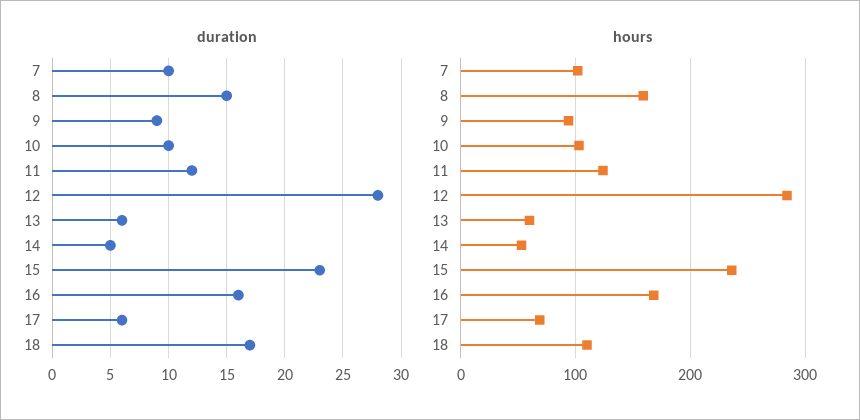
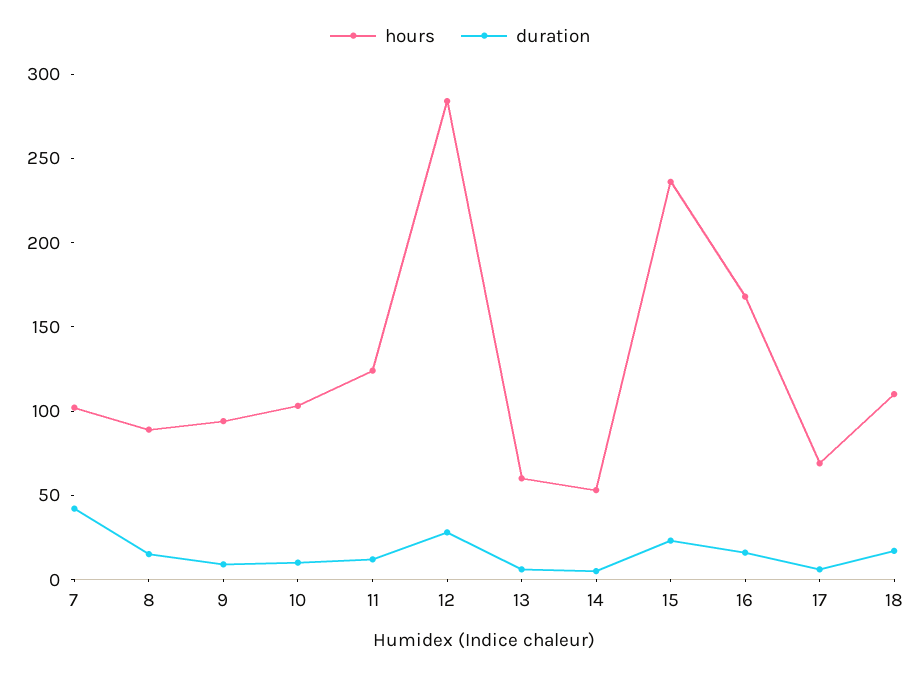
duration, 7: 10 -> 40
hours, 8: 160 -> 90

